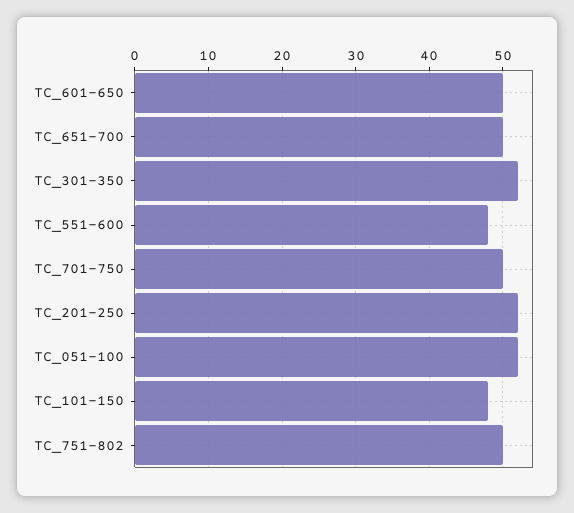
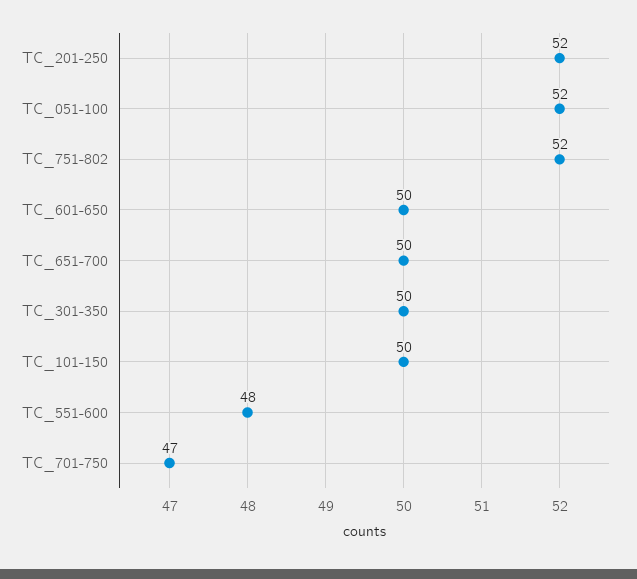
TC_301-350: 52 -> 50
TC_701-750: 50 -> 47
TC_101-150: 48 -> 50
TC_751-802: 50 -> 52

